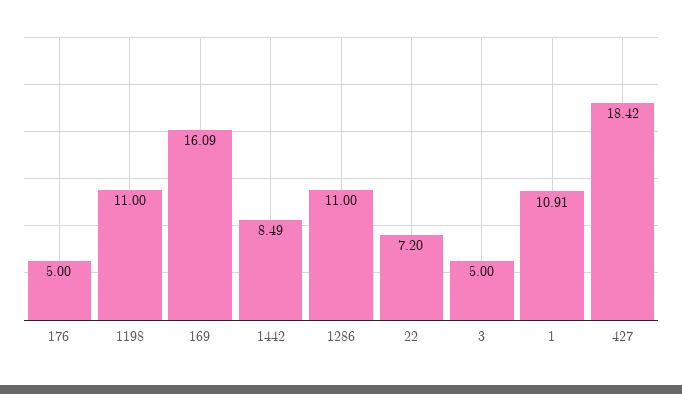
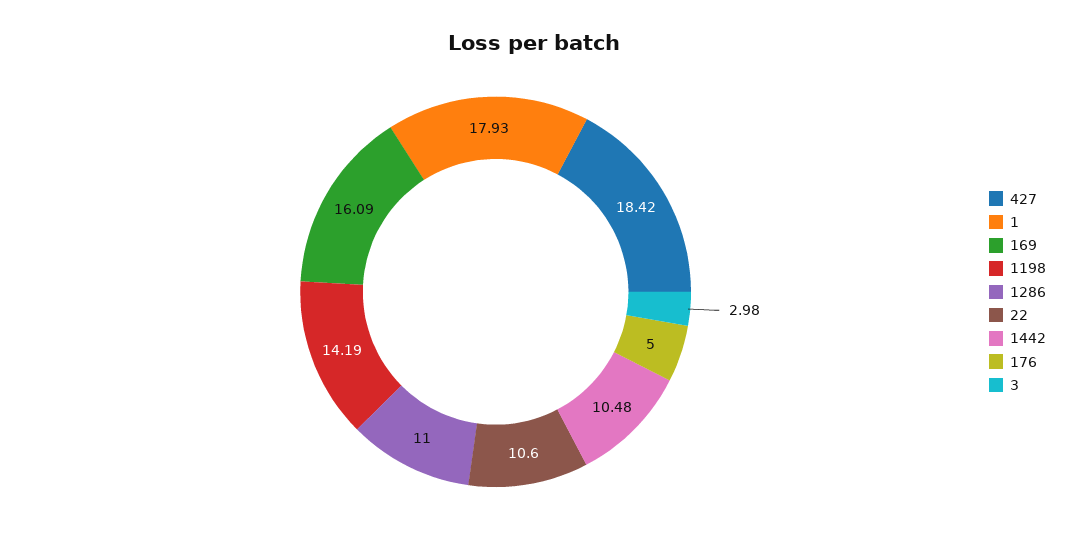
1198: 11 -> 14.19
1442: 8.49 -> 10.48
22: 7.2 -> 10.6
3: 5 -> 2.98
1: 10.91 -> 17.93

